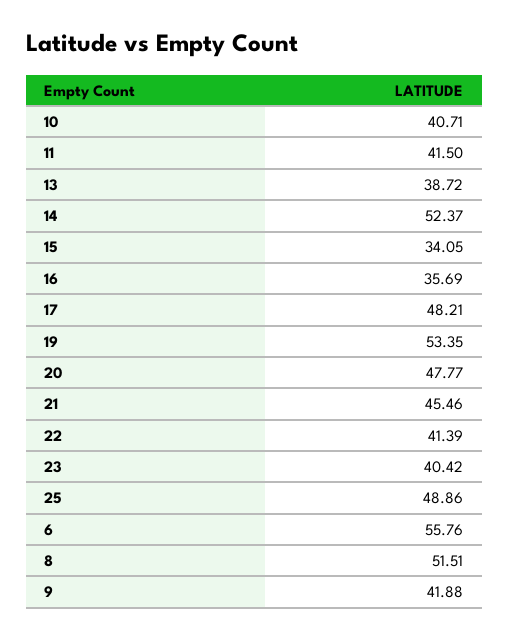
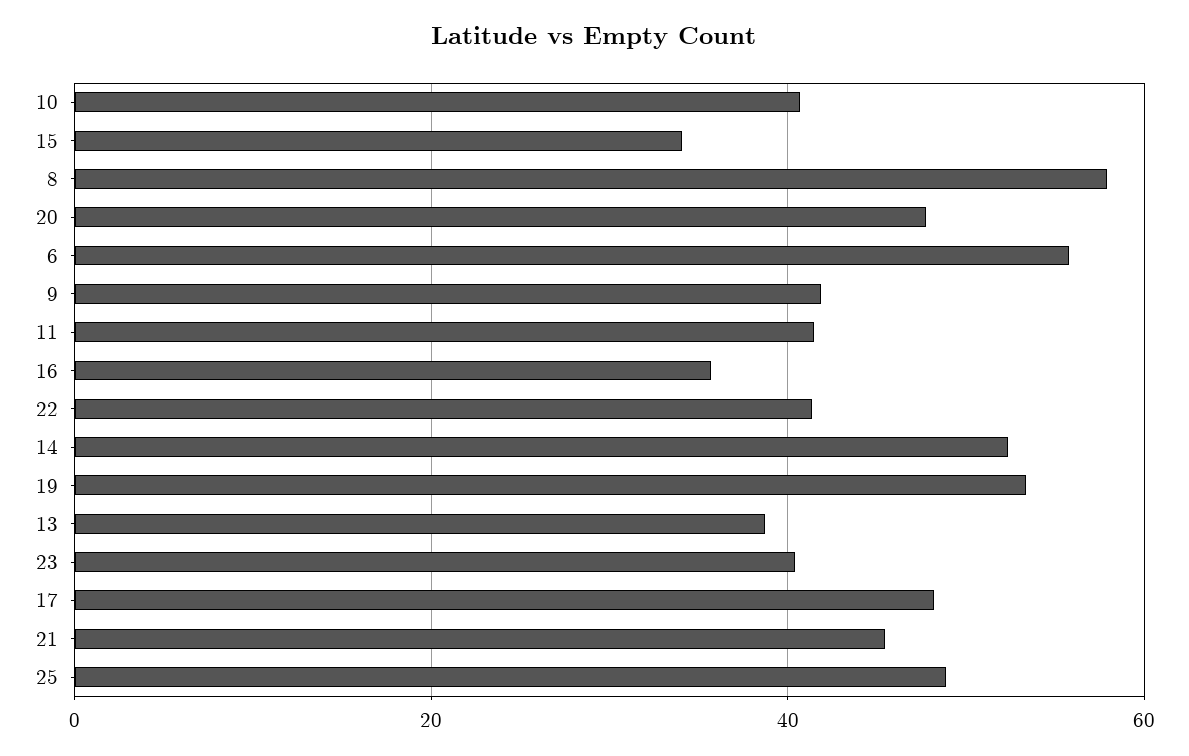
8: 51.51 -> 58

